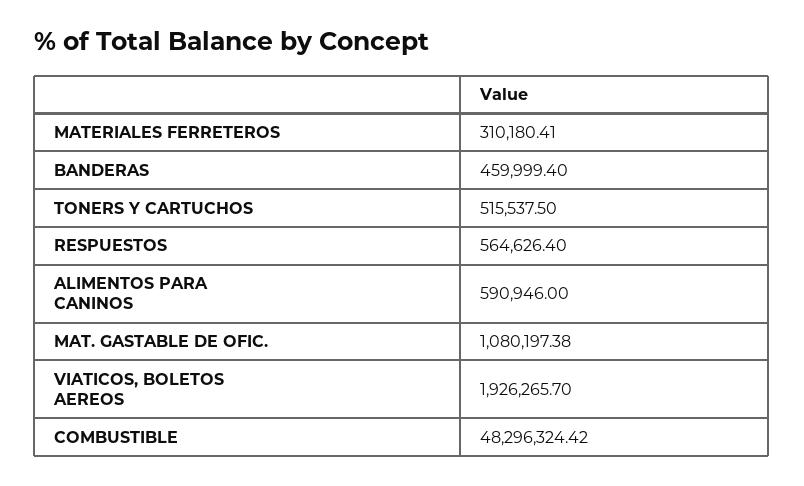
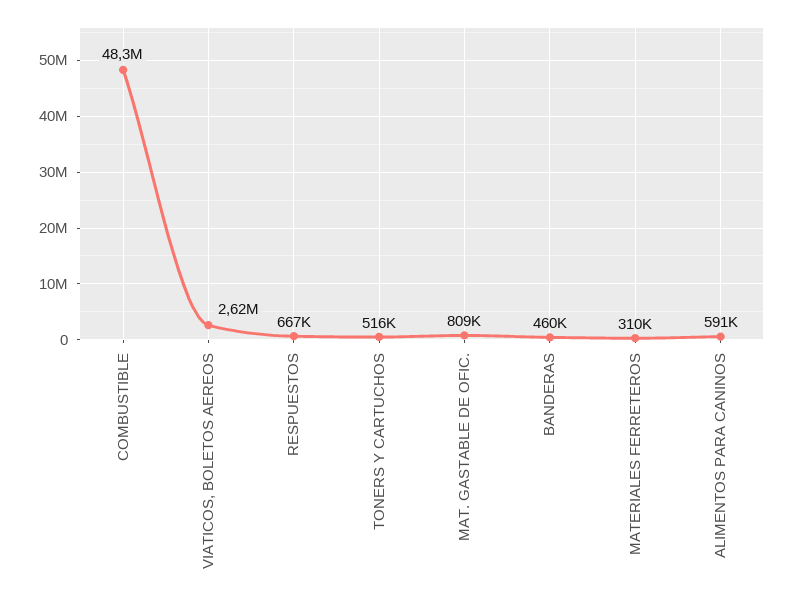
RESPUESTOS: 564626.4 -> 667000
MAT. GASTABLE DE OFIC.: 1080197.38 -> 809000
VIATICOS, BOLETOS AEREOS: 1926265.7 -> 2620000

